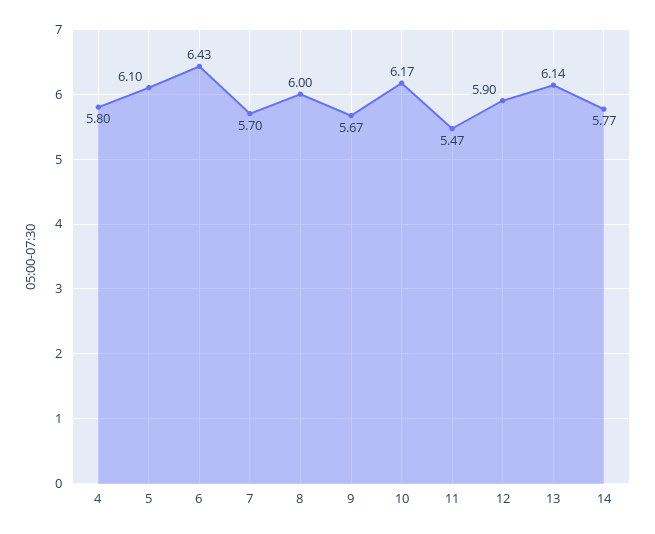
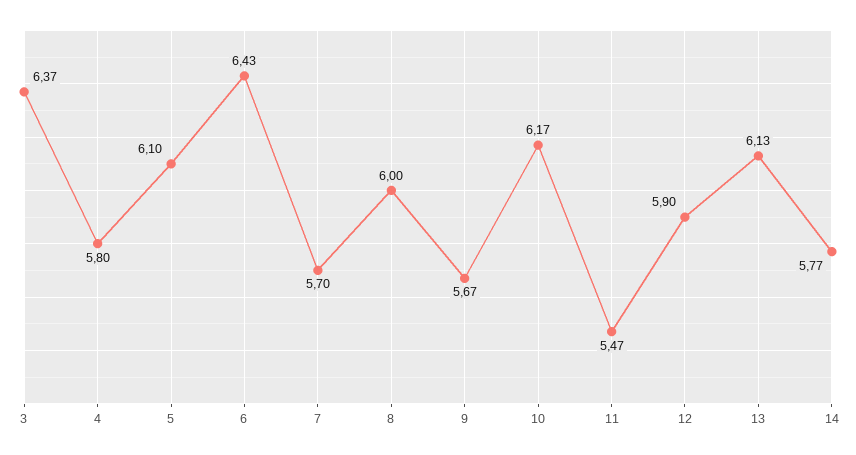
13: 6.14 -> 6.13
3: none -> 6.37

